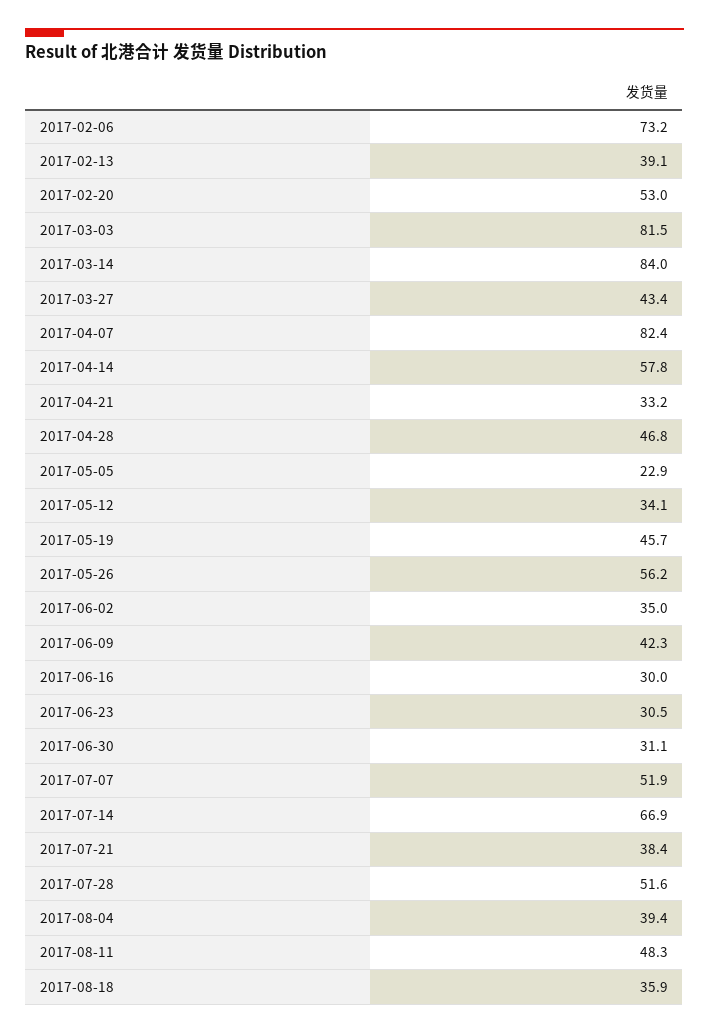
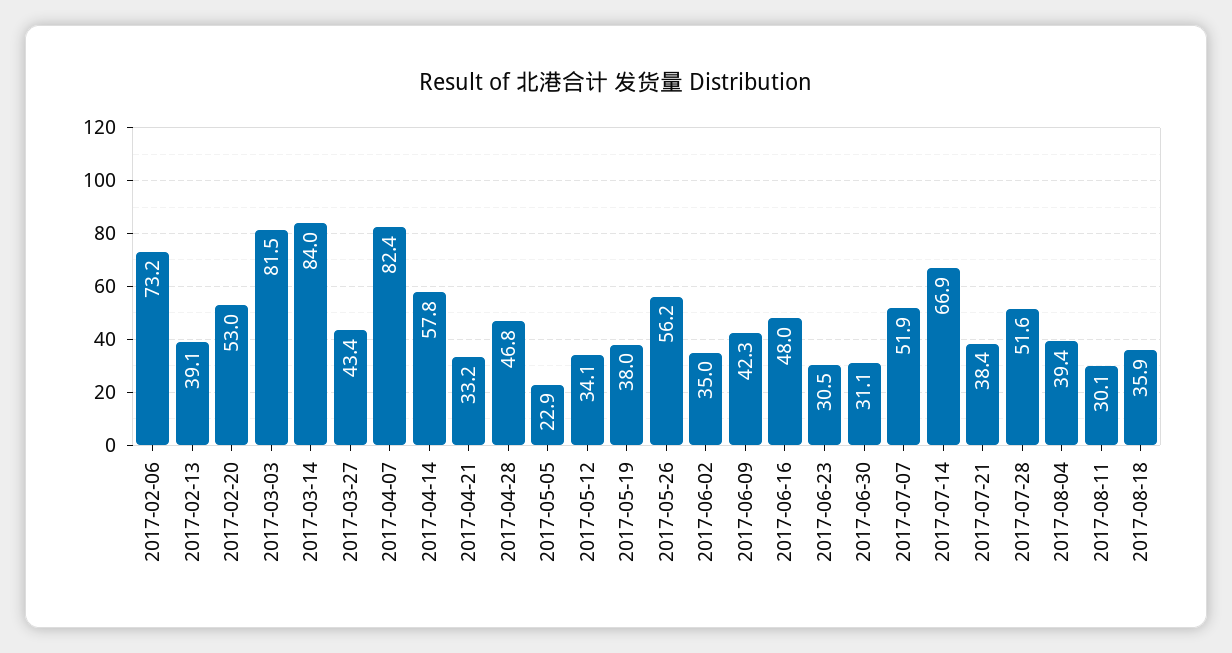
2017-05-19: 45.7 -> 38
2017-06-16: 30 -> 48
2017-08-11: 48.3 -> 30.1

